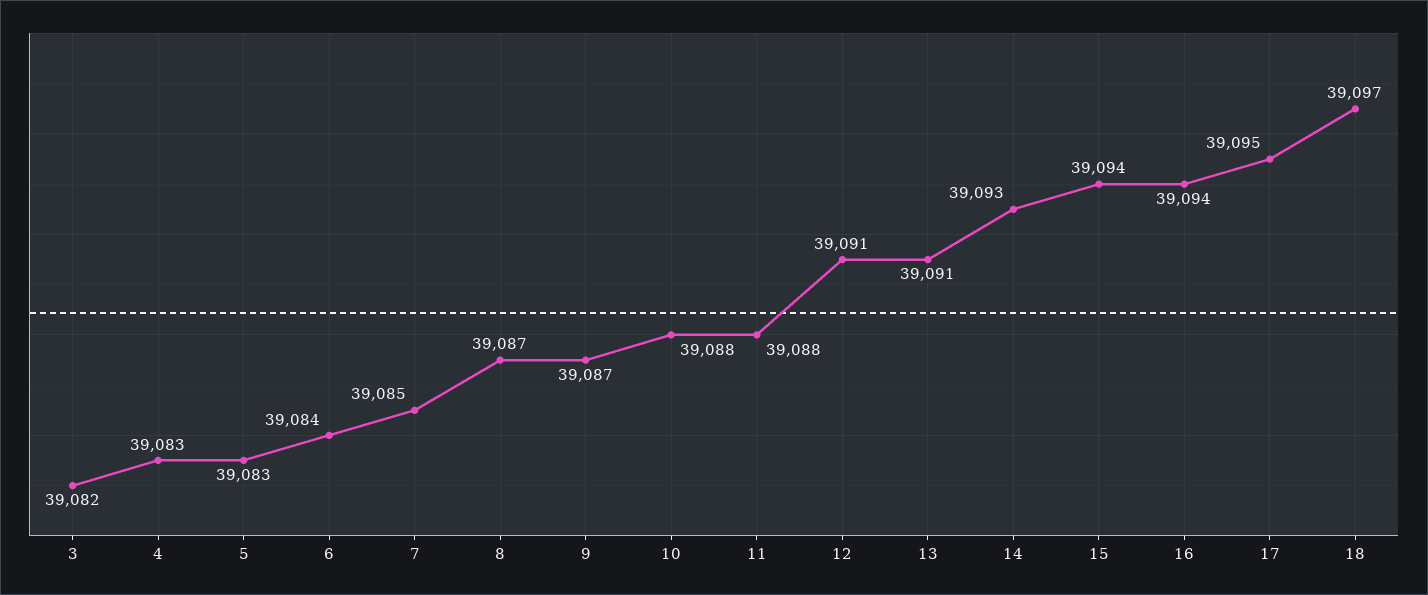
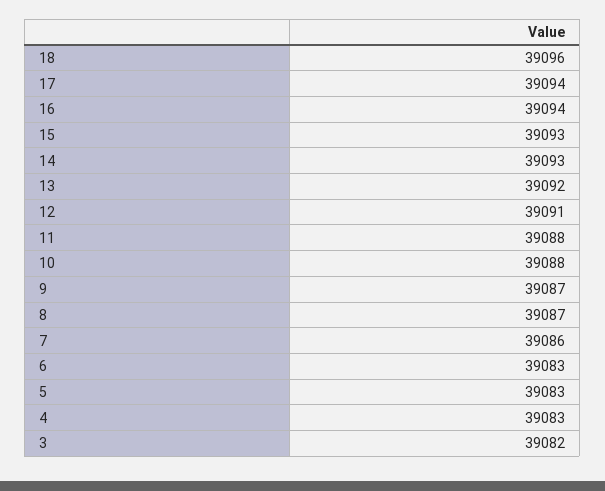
6: 39084 -> 39083
7: 39085 -> 39086
13: 39091 -> 39092
15: 39094 -> 39093
17: 39095 -> 39094
18: 39097 -> 39096

